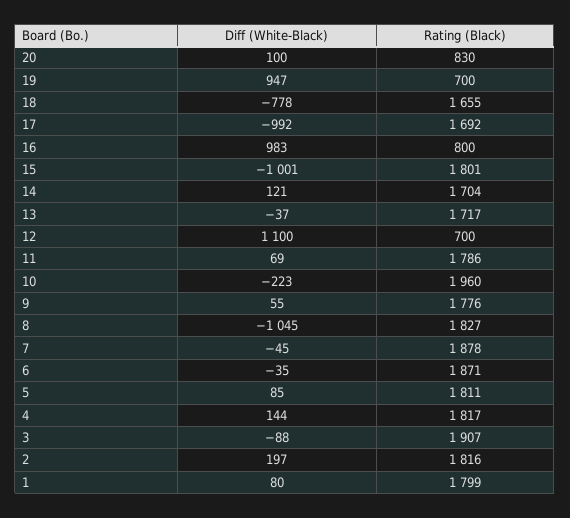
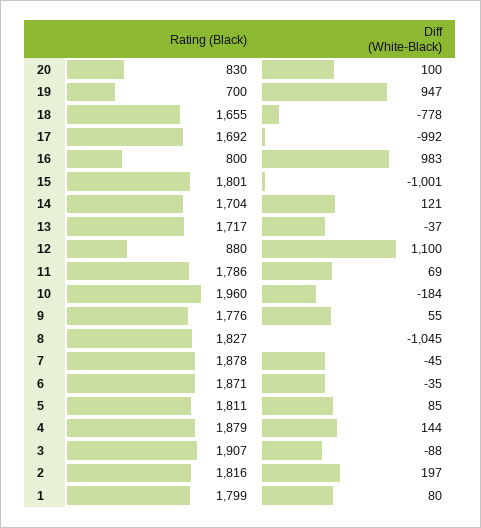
Rating (Black), 12: 700 -> 880
Diff (White-Black), 10: -223 -> -184
Rating (Black), 4: 1817 -> 1879

